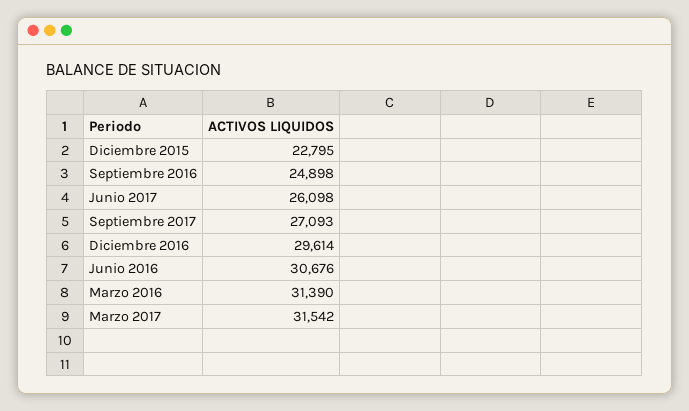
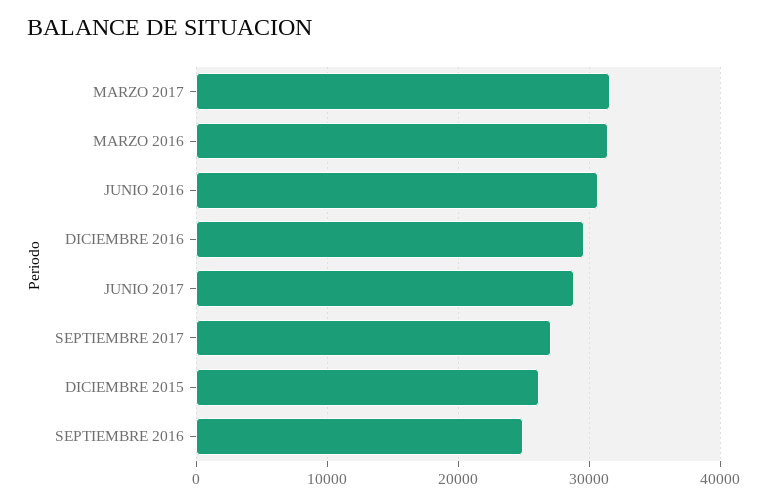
Diciembre 2015: 22795 -> 26000
Junio 2017: 26098 -> 29000

